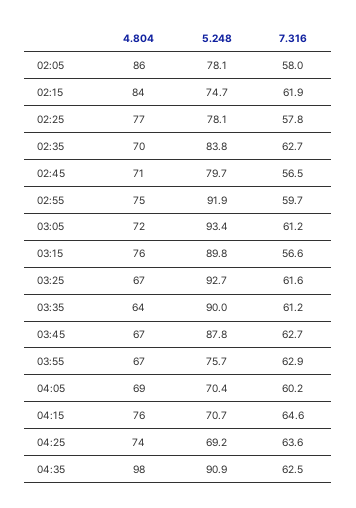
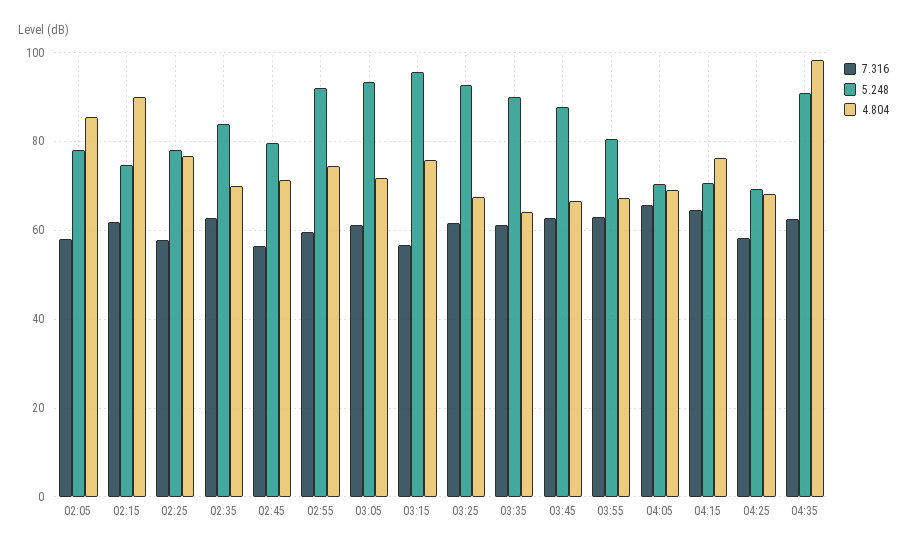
4.804, 02:15: 84 -> 90
5.248, 03:15: 89.8 -> 96
5.248, 03:55: 75.7 -> 80
7.316, 04:05: 60.2 -> 66
4.804, 04:25: 74 -> 68
7.316, 04:25: 63.6 -> 58

